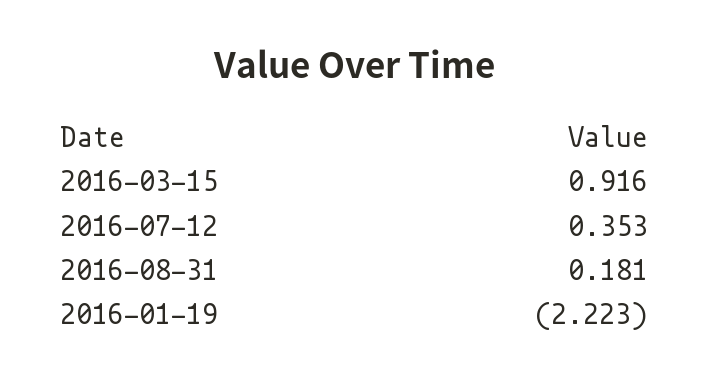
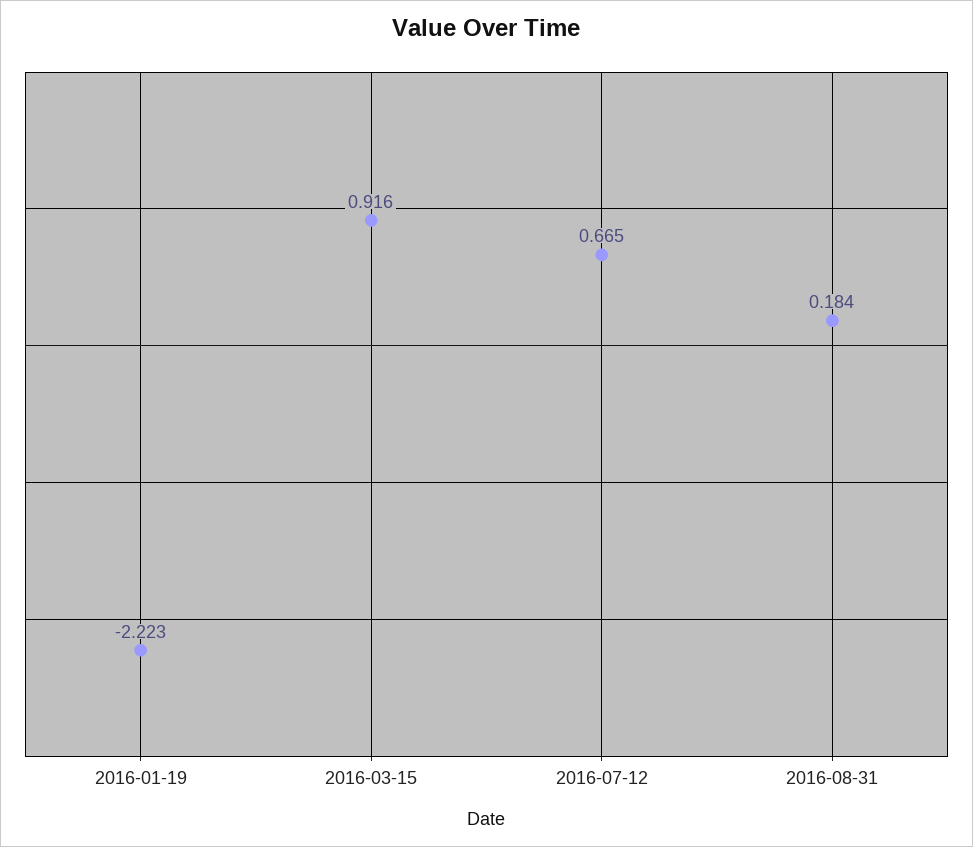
2016-07-12: 0.353 -> 0.665
2016-08-31: 0.181 -> 0.184

